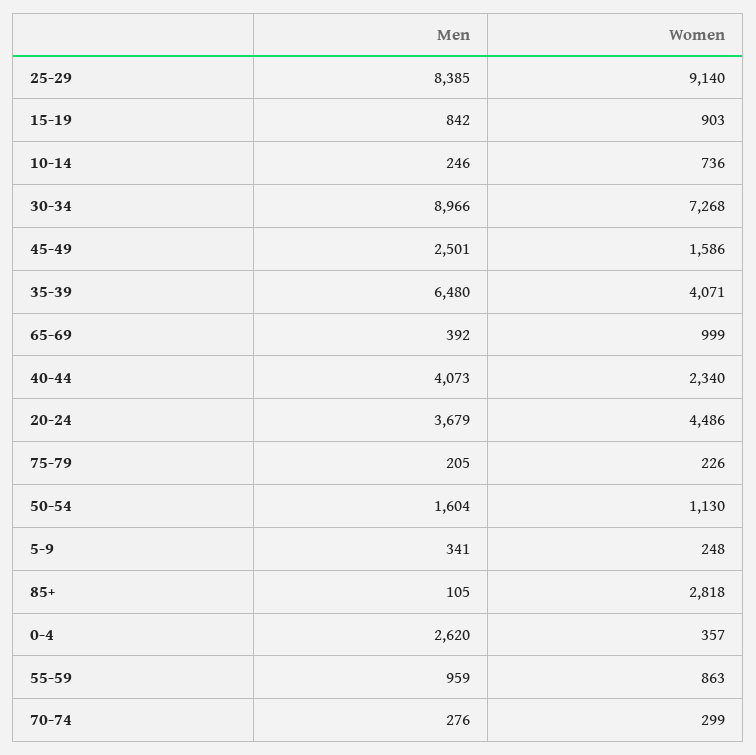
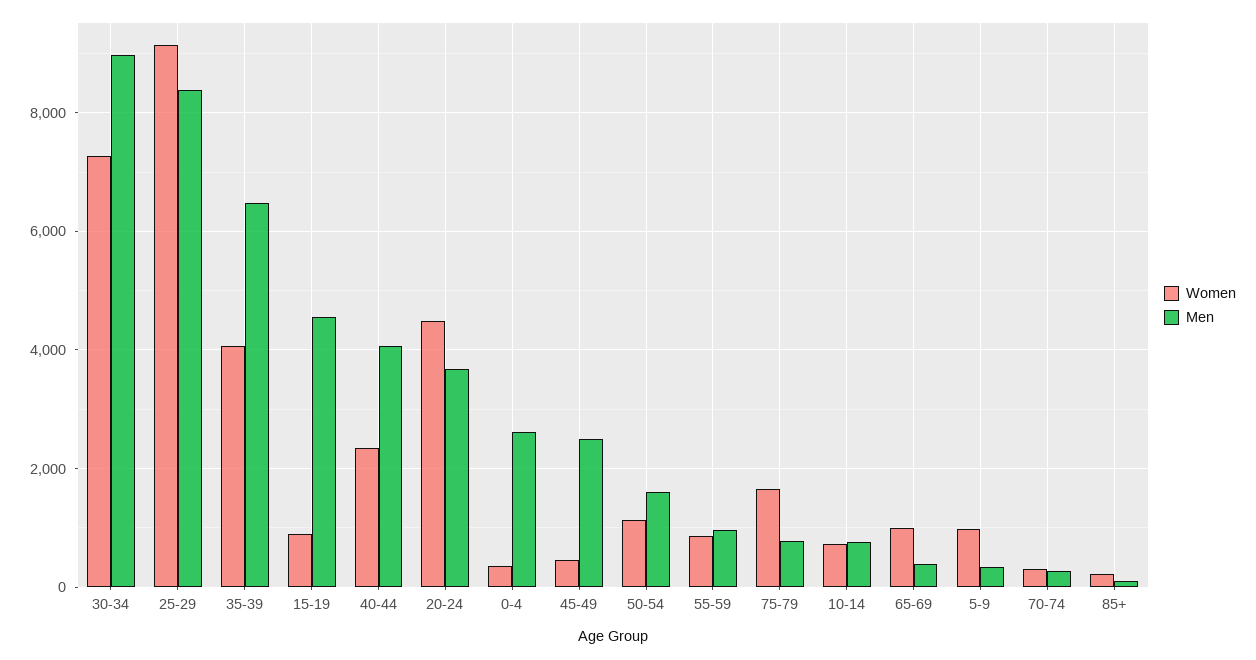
Men, 15-19: 842 -> 4600
Men, 10-14: 246 -> 800
Women, 45-49: 1586 -> 400
Men, 75-79: 205 -> 800
Women, 75-79: 226 -> 1600
Women, 5-9: 248 -> 1000
Women, 85+: 2818 -> 200

